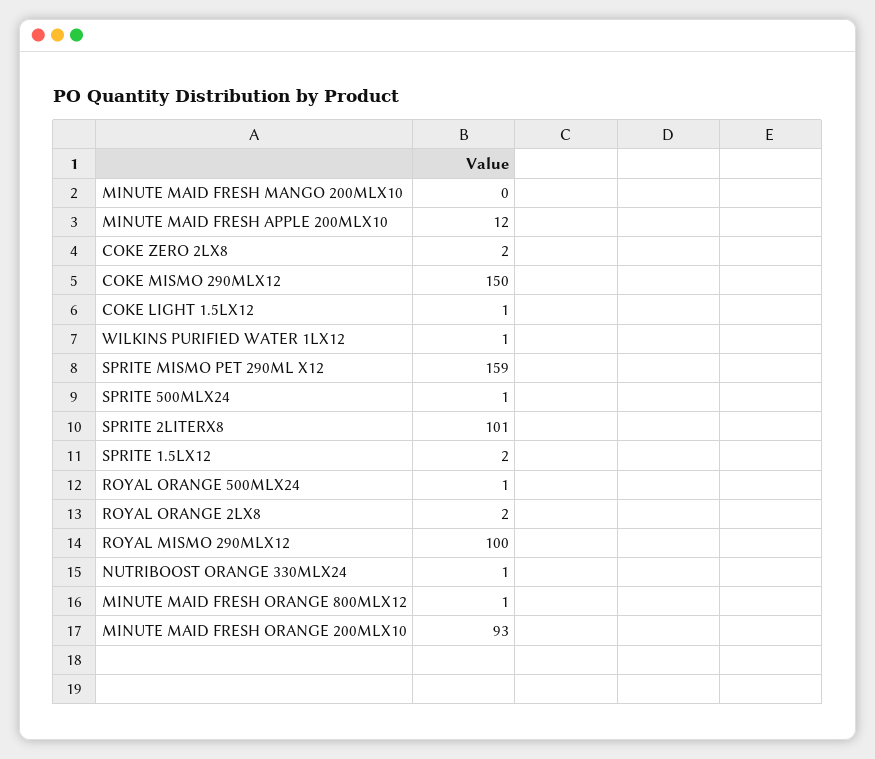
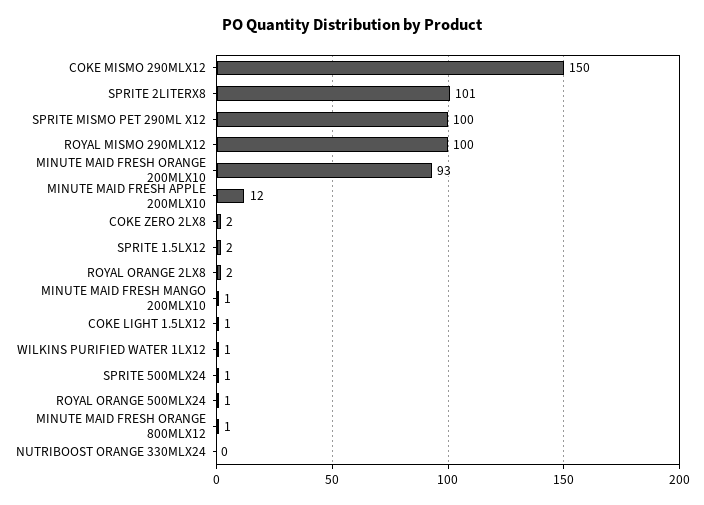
MINUTE MAID FRESH MANGO 200MLX10: 0 -> 1
SPRITE MISMO PET 290ML X12: 159 -> 100
NUTRIBOOST ORANGE 330MLX24: 1 -> 0

